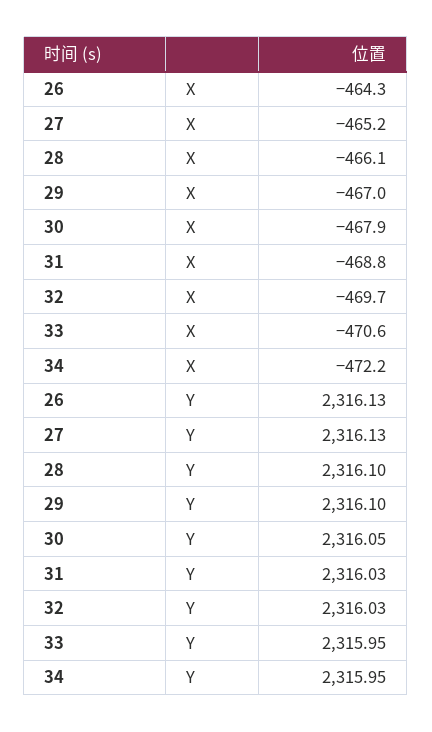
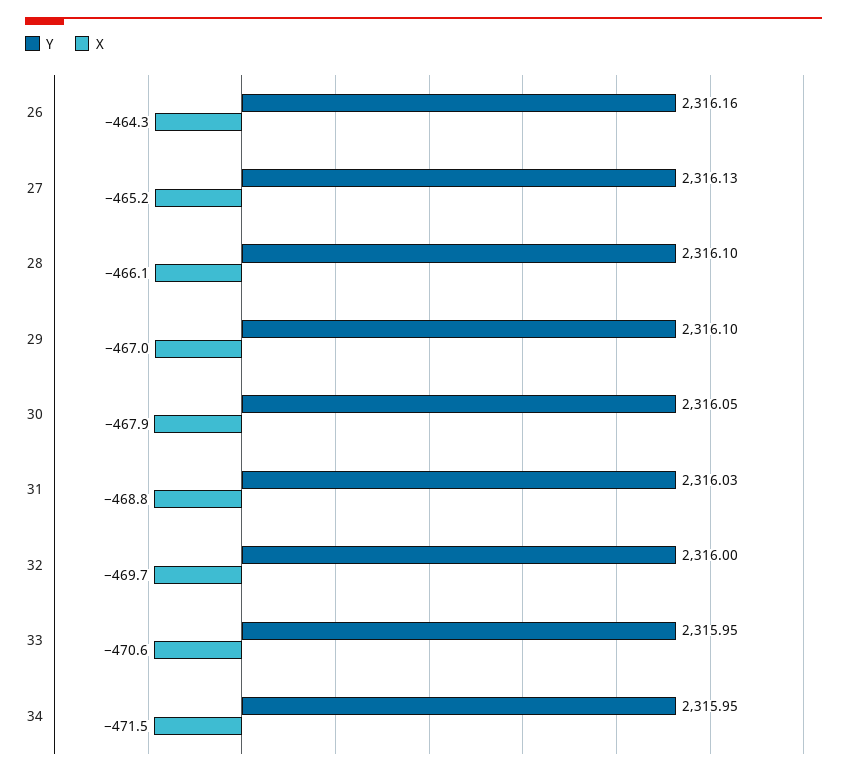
X, 34: -472.2 -> -471.5
Y, 26: 2316.13 -> 2316.16
Y, 32: 2316.03 -> 2316

